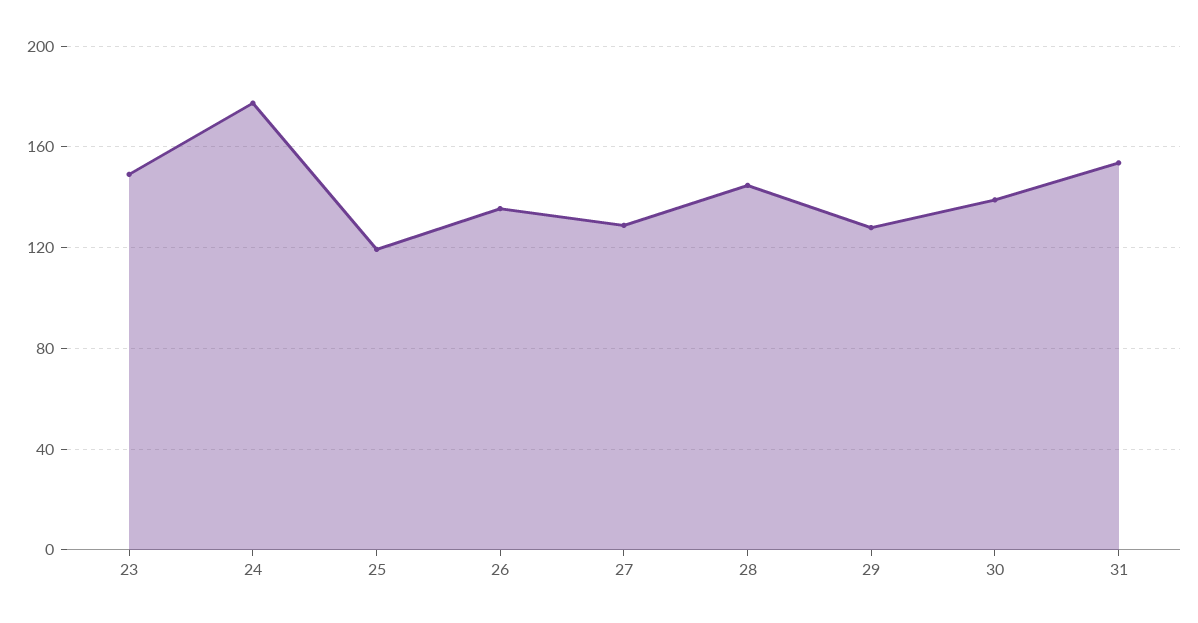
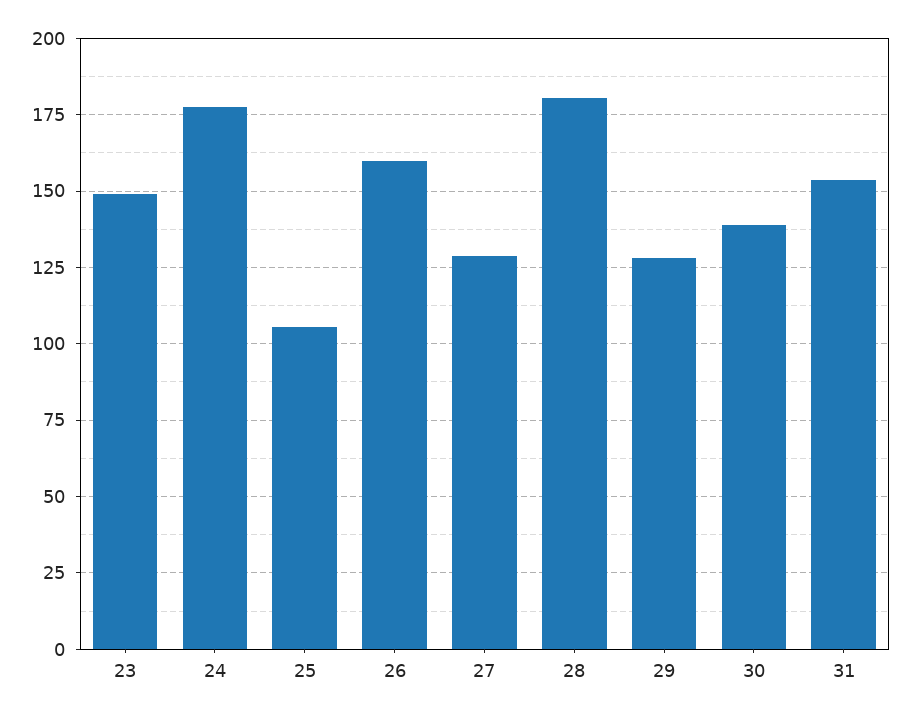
25: 120 -> 105
26: 135 -> 160
28: 145 -> 180

